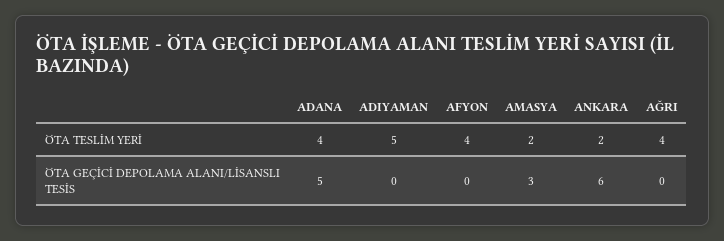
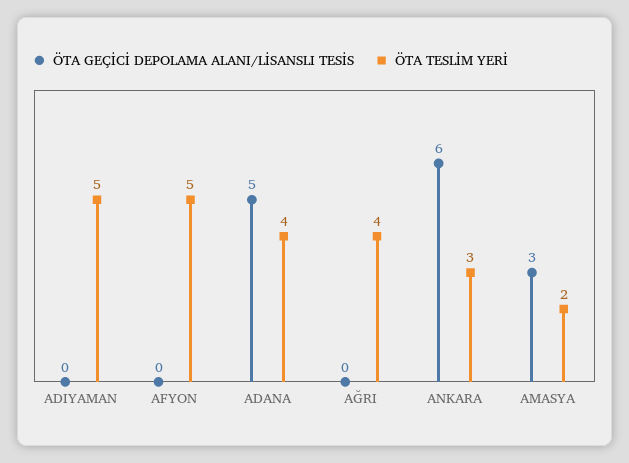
ÖTA TESLİM YERİ, AFYON: 4 -> 5
ÖTA TESLİM YERİ, ANKARA: 2 -> 3

